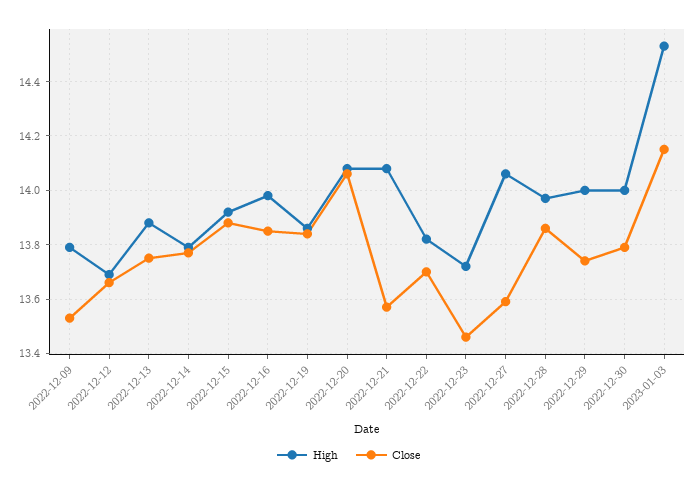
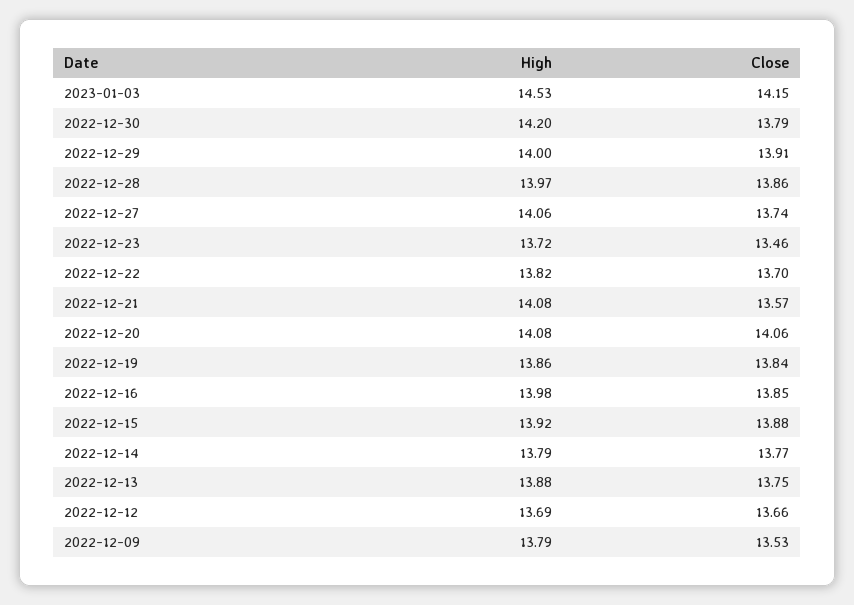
Close, 2022-12-27: 13.6 -> 13.74
Close, 2022-12-29: 13.75 -> 13.91
High, 2022-12-30: 14 -> 14.2

